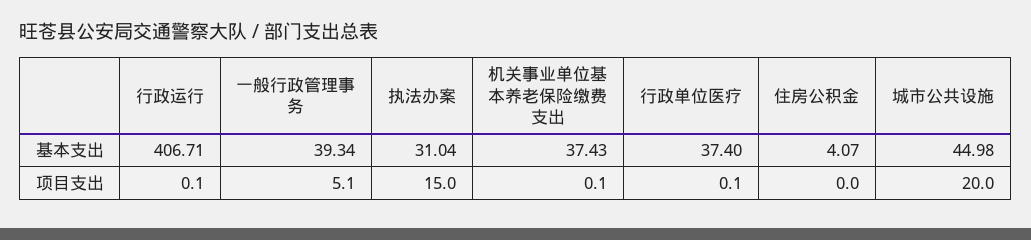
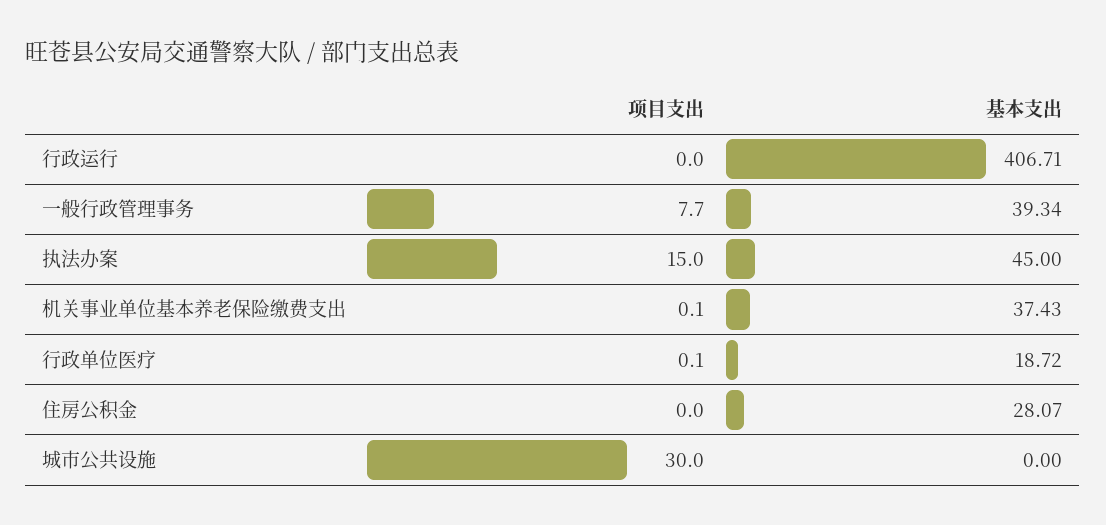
执法办案, 基本支出: 31.04 -> 45
行政单位医疗, 基本支出: 37.4 -> 18.72
住房公积金, 基本支出: 4.07 -> 28.07
城市公共设施, 基本支出: 44.98 -> 0
行政运行, 项目支出: 0.1 -> 0
一般行政管理事务, 项目支出: 5.1 -> 7.7
城市公共设施, 项目支出: 20 -> 30

